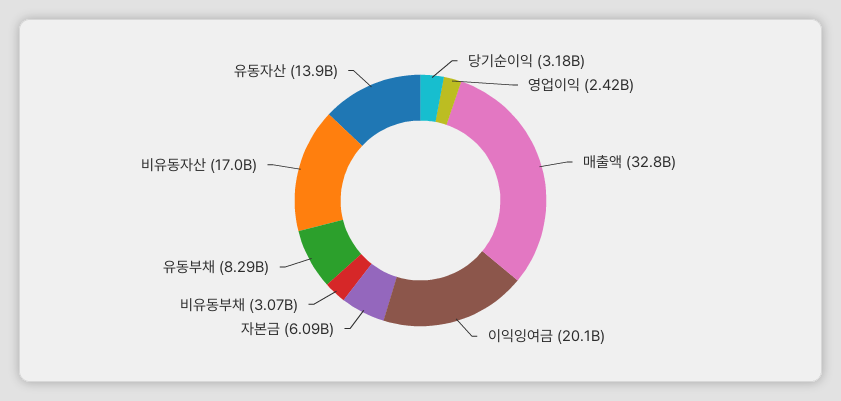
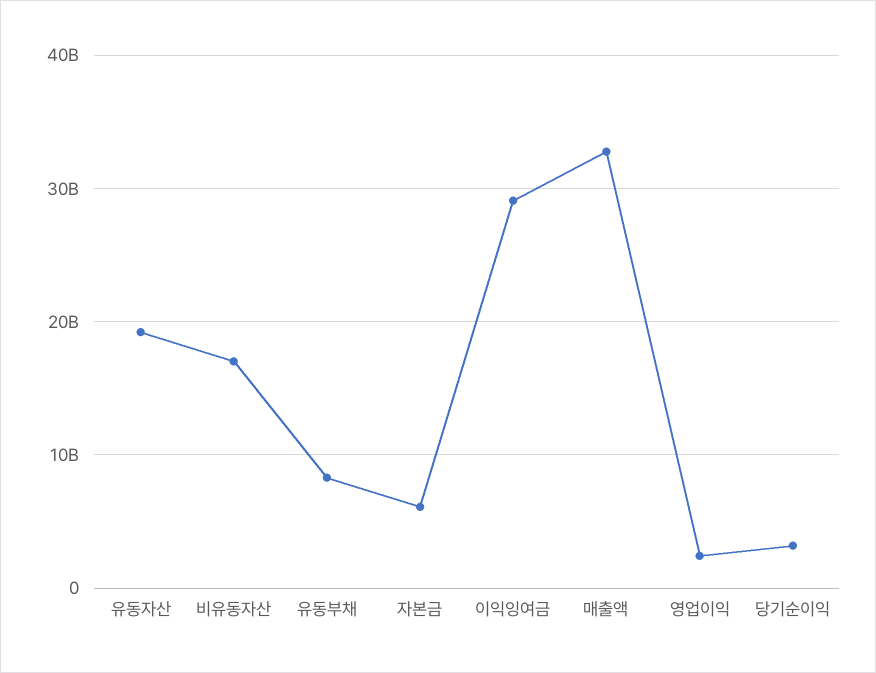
이익잉여금: 20100000000 -> 29000000000
비유동부채: 3070000000 -> none
유동자산: 13900000000 -> 19000000000

